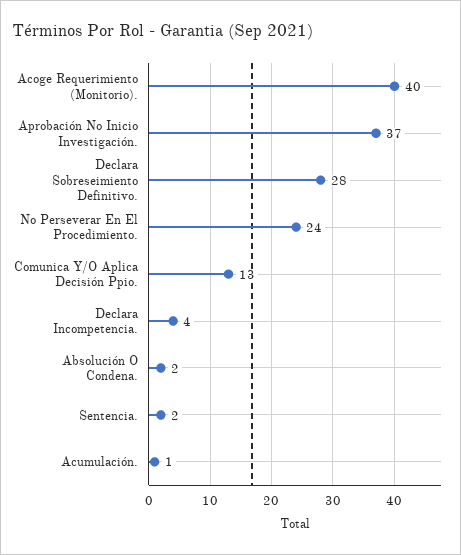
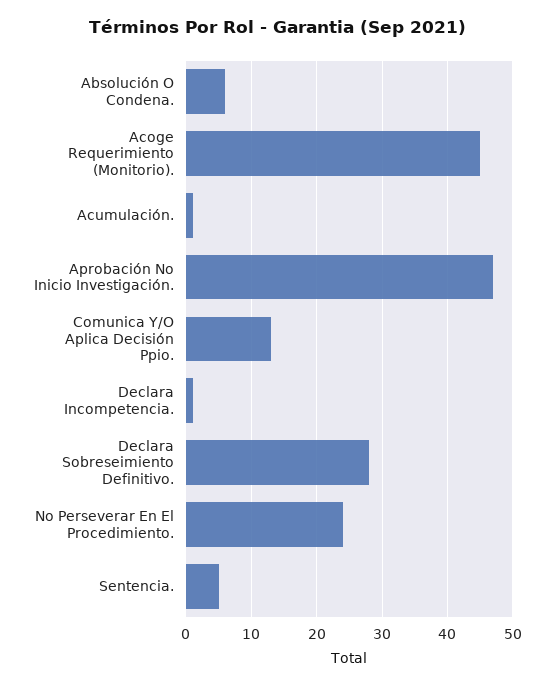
Acoge Requerimiento (Monitorio).: 40 -> 45
Aprobación No Inicio Investigación.: 37 -> 47
Declara Incompetencia.: 4 -> 1
Absolución O Condena.: 2 -> 6
Sentencia.: 2 -> 5

